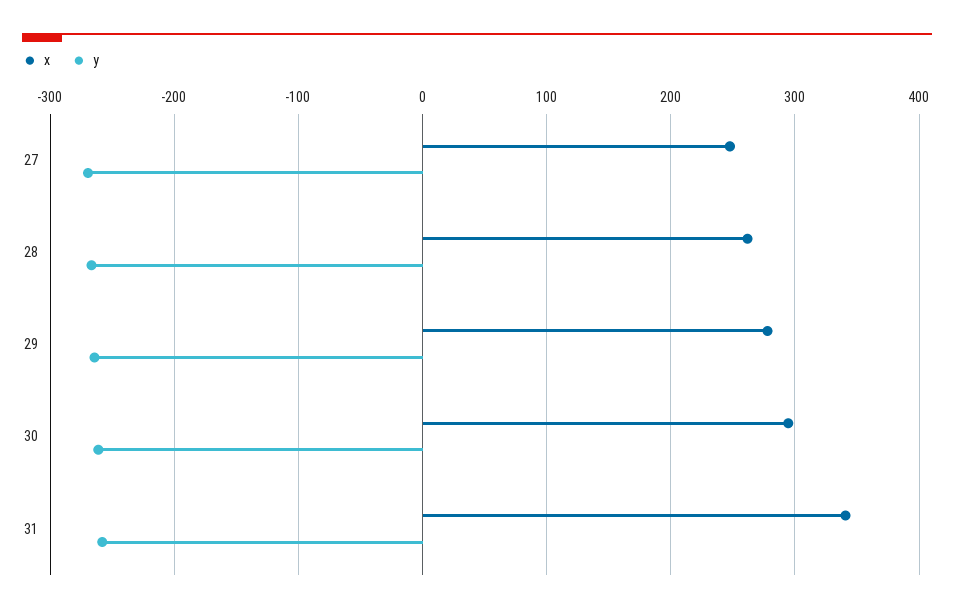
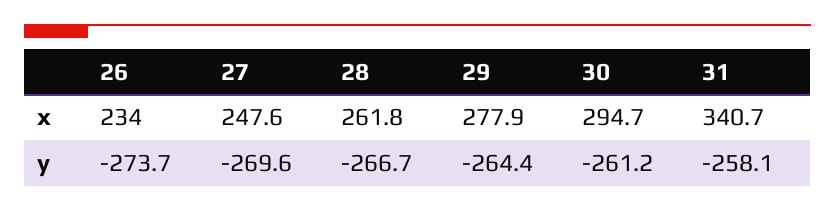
x, 26: none -> 234
y, 26: none -> -273.7

